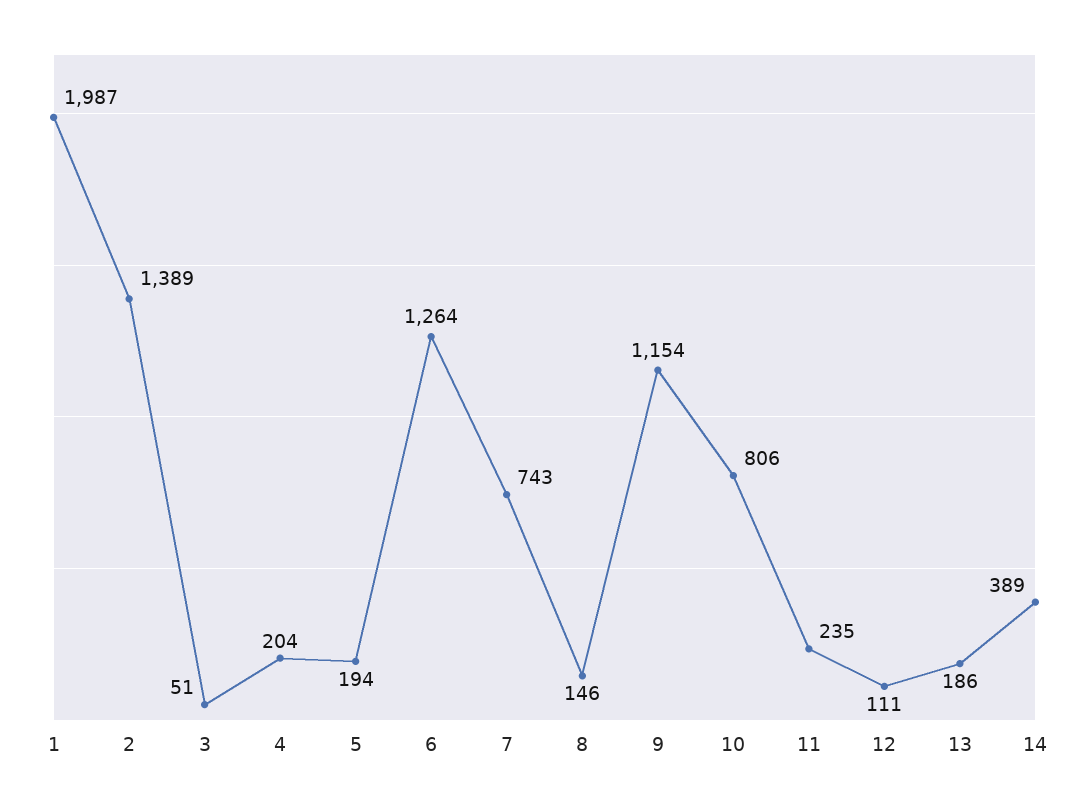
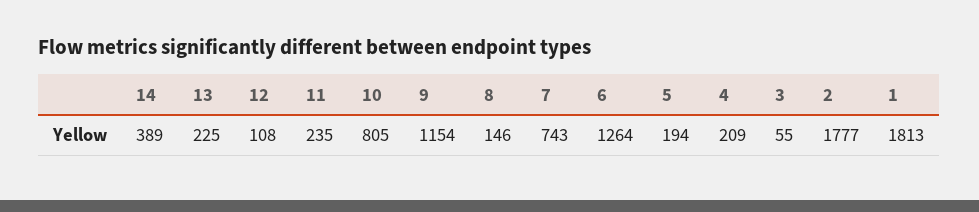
1: 1987 -> 1813
2: 1389 -> 1777
3: 51 -> 55
4: 204 -> 209
10: 806 -> 805
12: 111 -> 108
13: 186 -> 225

